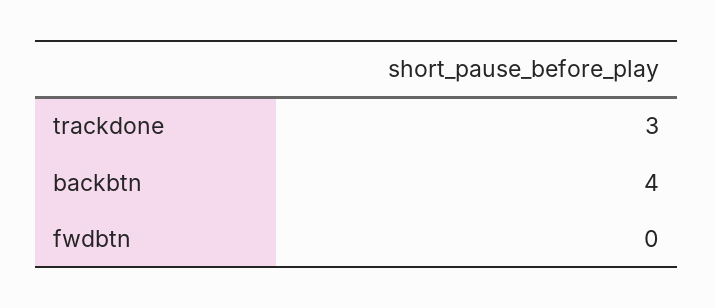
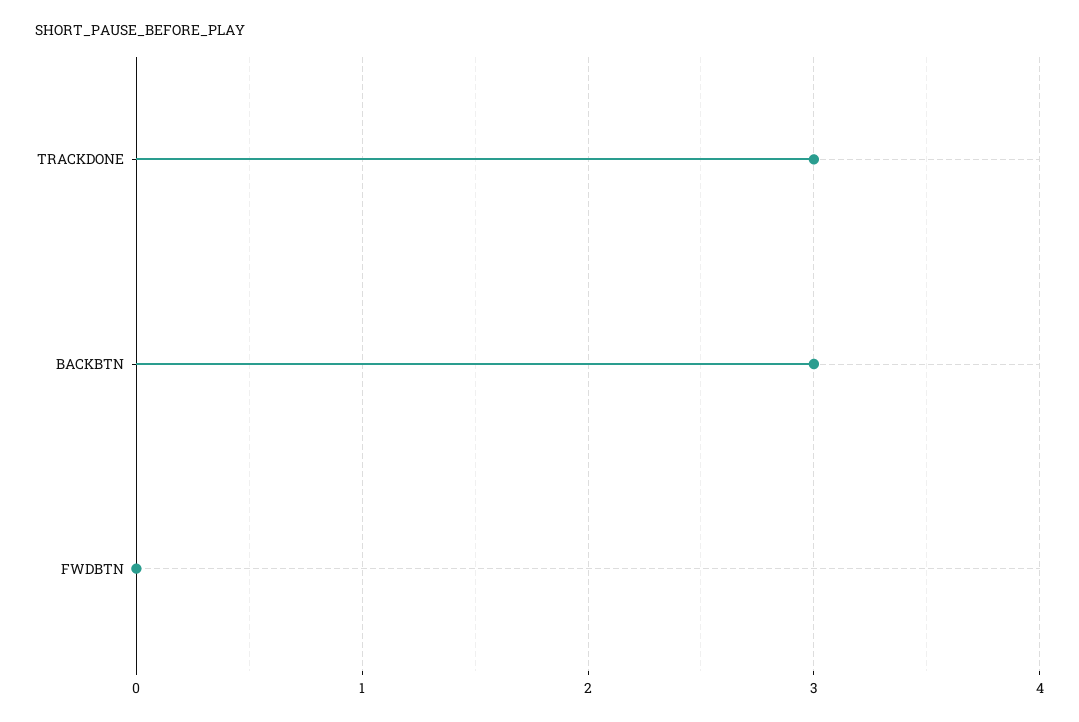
backbtn: 4 -> 3

